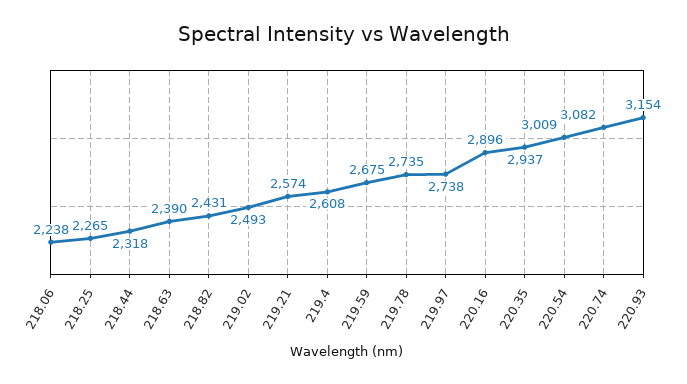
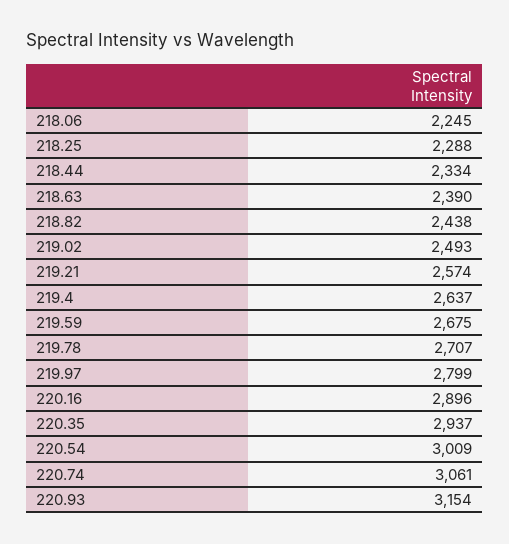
218.06: 2238 -> 2245
218.25: 2265 -> 2288
218.44: 2318 -> 2334
218.82: 2431 -> 2438
219.4: 2608 -> 2637
219.78: 2735 -> 2707
219.97: 2738 -> 2799
220.74: 3082 -> 3061

